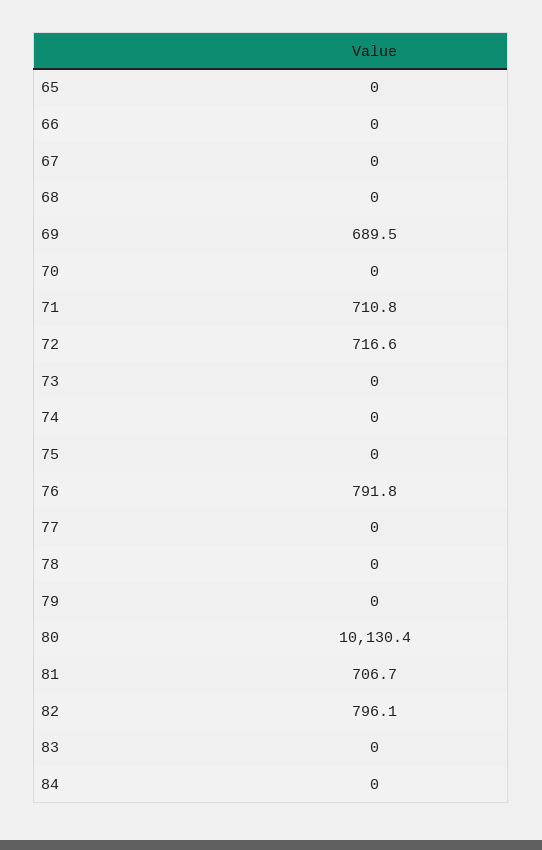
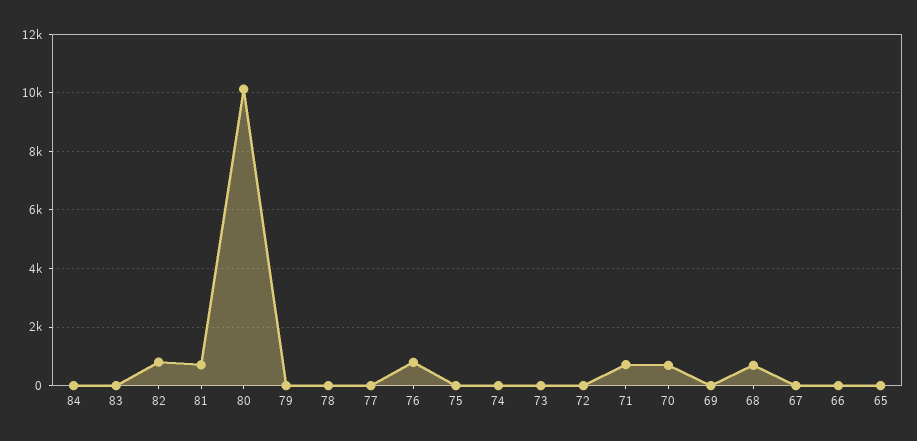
68: 0 -> 750
69: 689.5 -> 0
70: 0 -> 750
72: 716.6 -> 0

